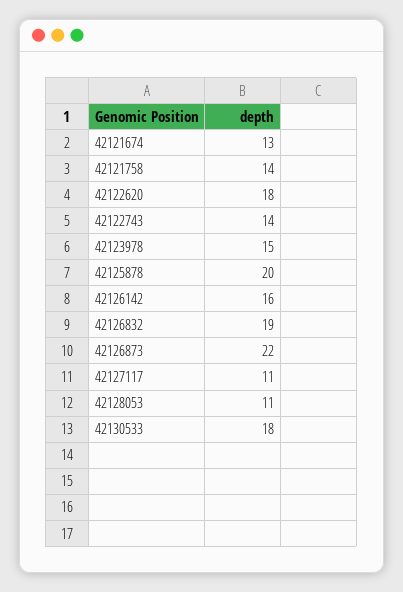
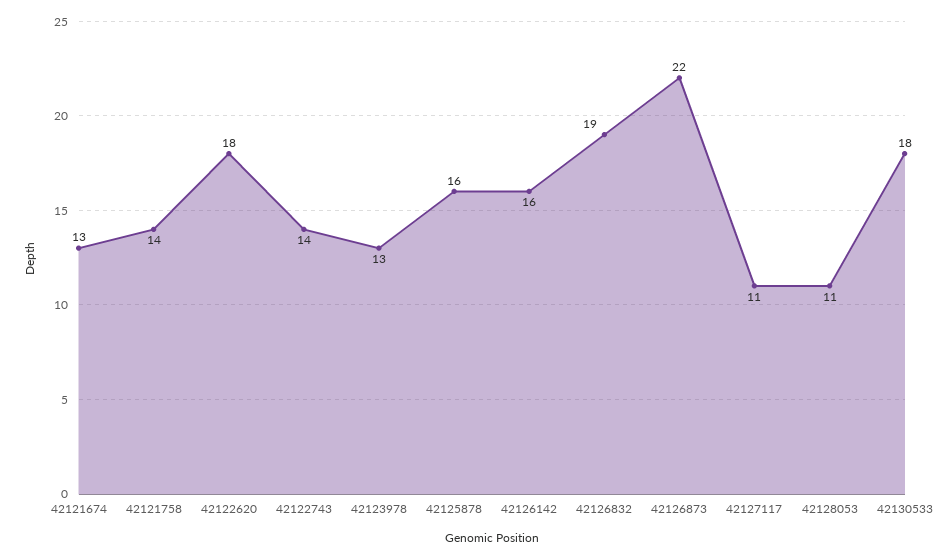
42123978: 15 -> 13
42125878: 20 -> 16

